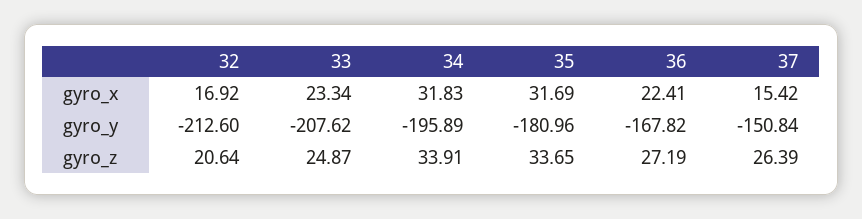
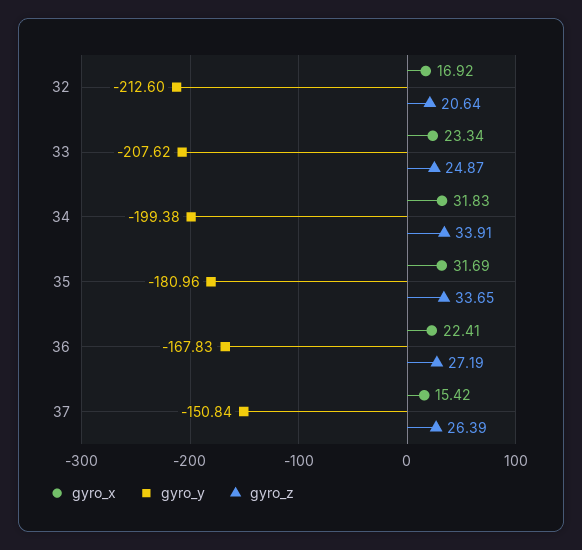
gyro_y, 34: -195.89 -> -199.38
gyro_y, 36: -167.82 -> -167.83

